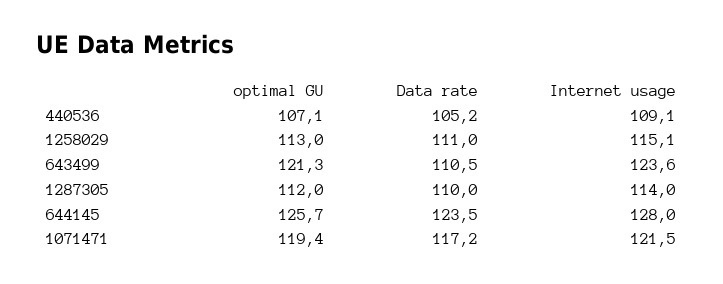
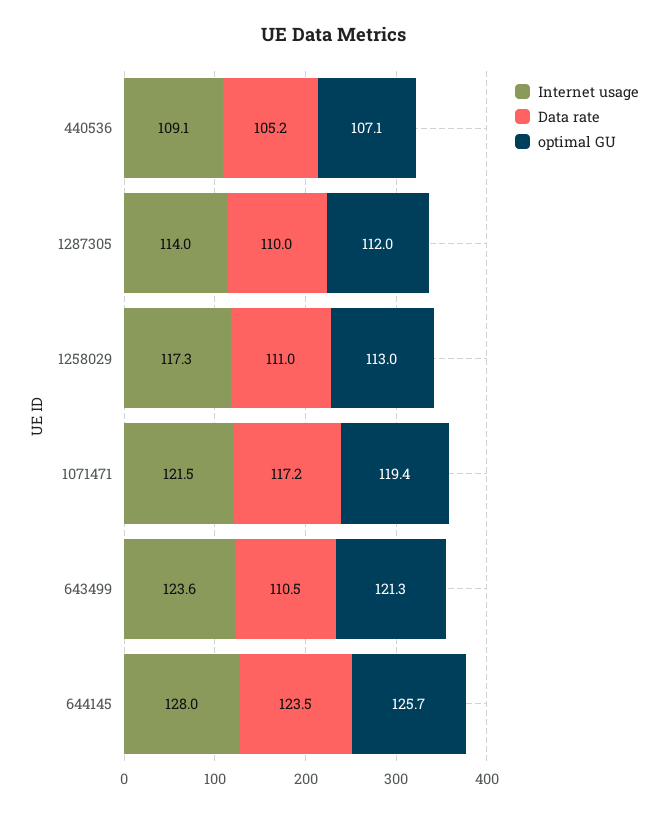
Internet usage, 1258029: 115.1 -> 117.3

